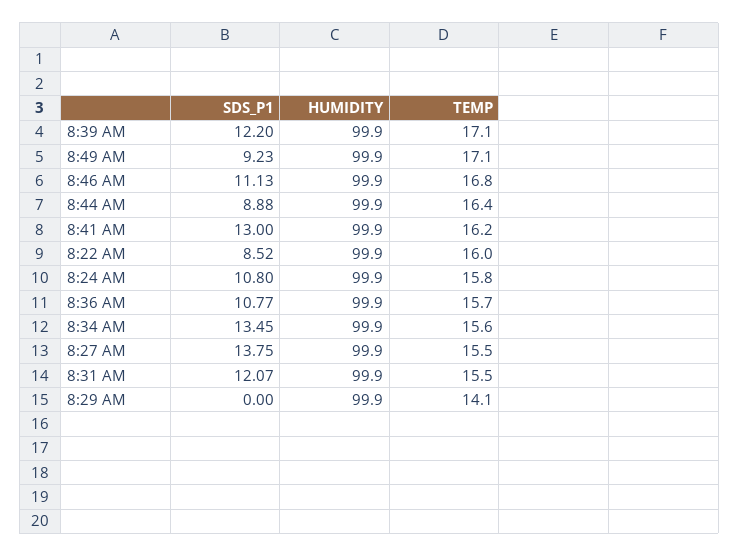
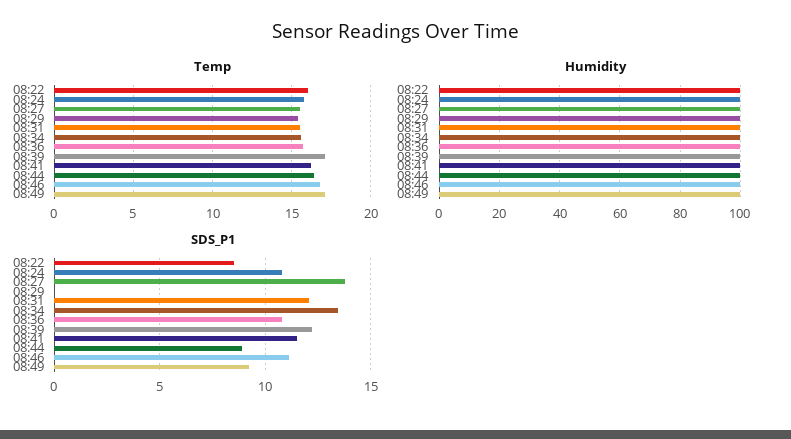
SDS_P1, 8:41 AM: 13 -> 11.5
TEMP, 8:29 AM: 14.1 -> 15.5

